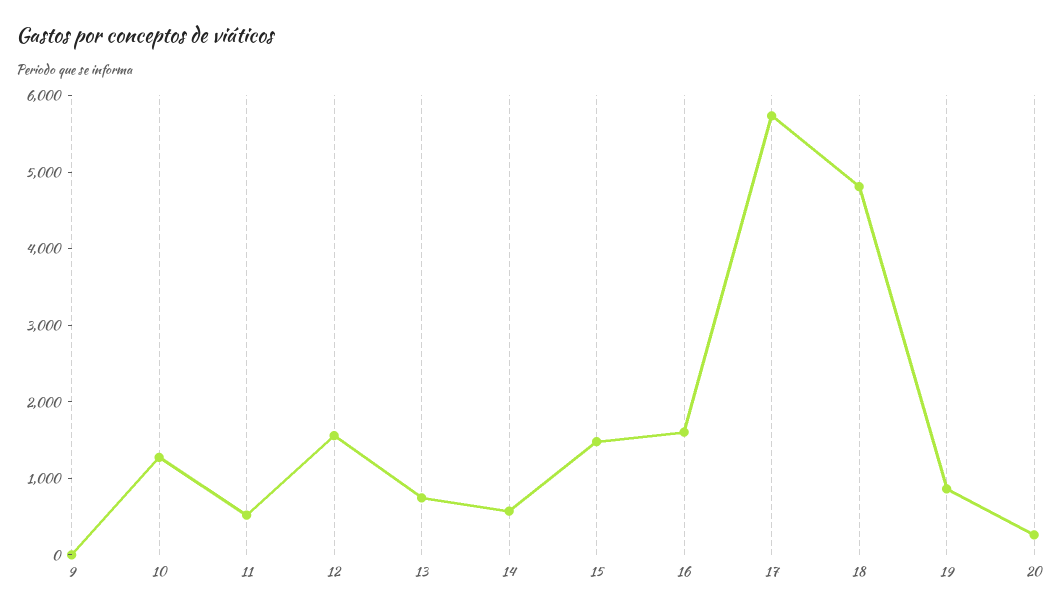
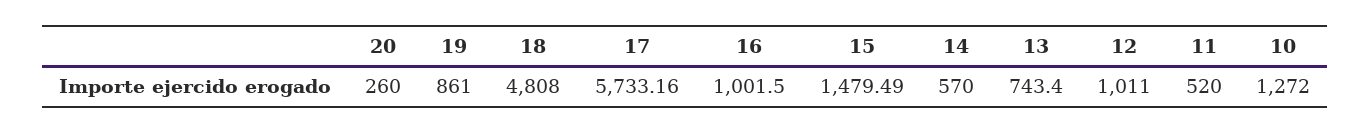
9: 0 -> none
12: 1600 -> 1011
16: 1600 -> 1001.5

